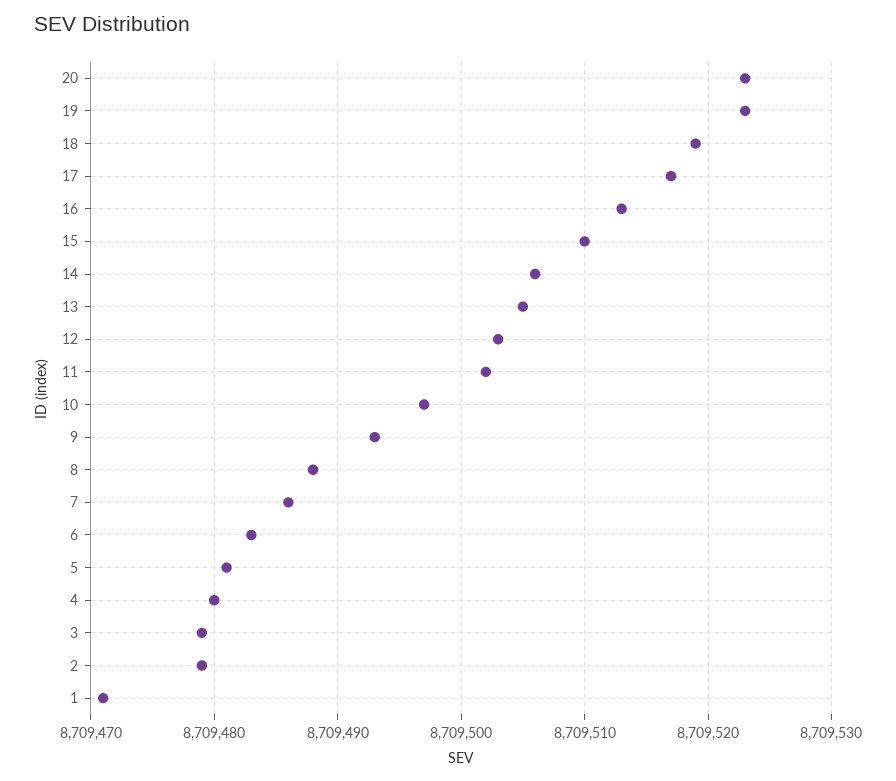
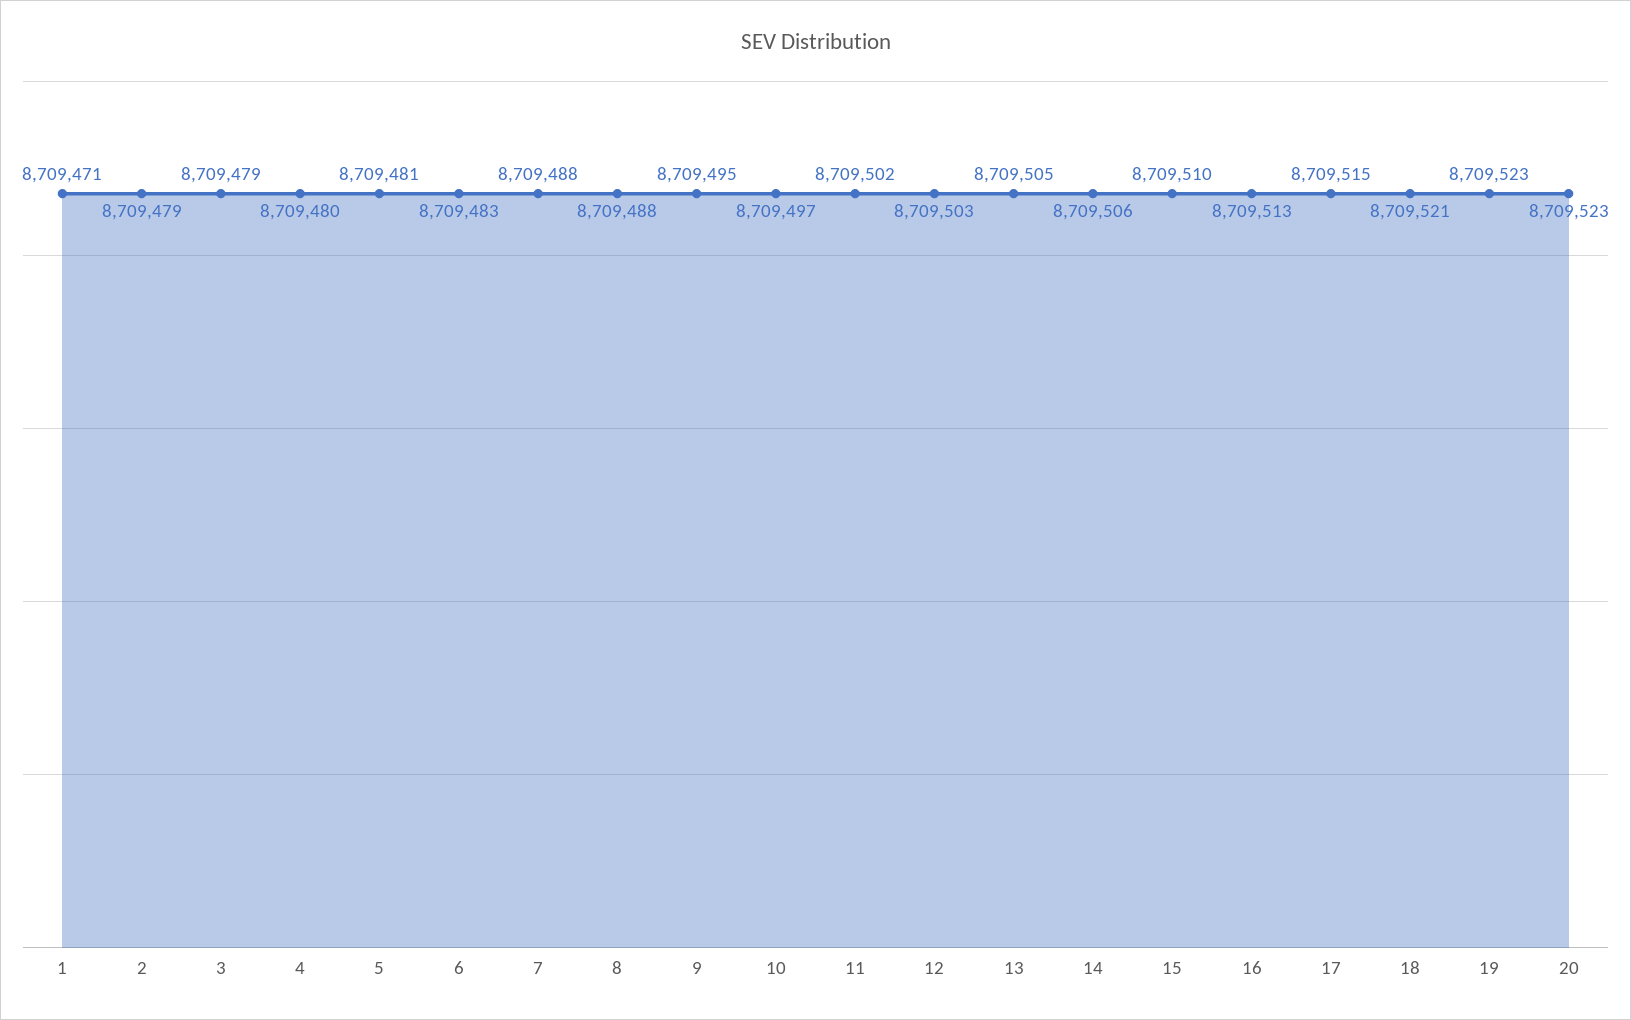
18: 8709519 -> 8709521
17: 8709517 -> 8709515
9: 8709493 -> 8709495
7: 8709486 -> 8709488

